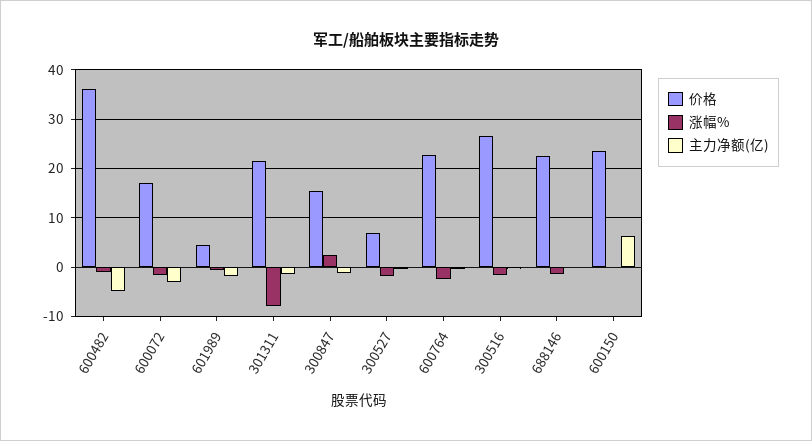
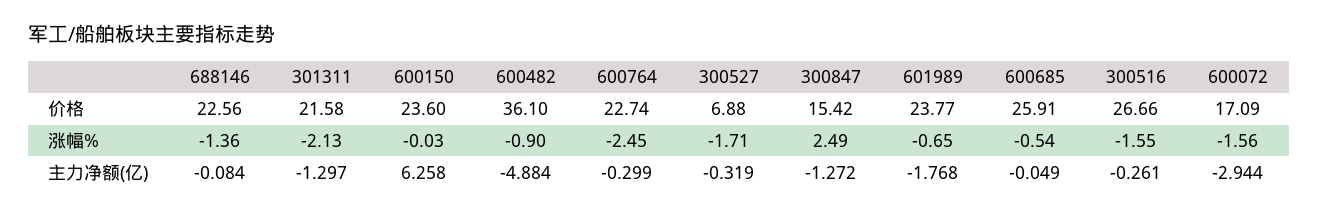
价格, 601989: 4 -> 23.77
涨幅%, 301311: -8 -> -2.13
价格, 600685: none -> 25.91
涨幅%, 600685: none -> -0.54
主力净额(亿), 600685: none -> -0.049

